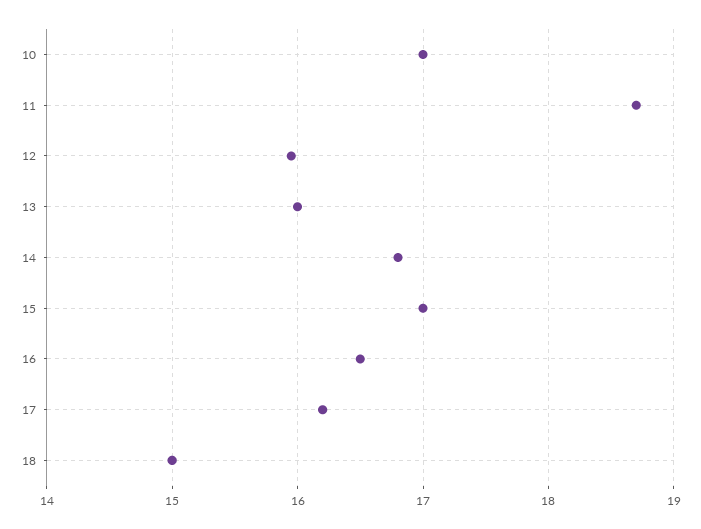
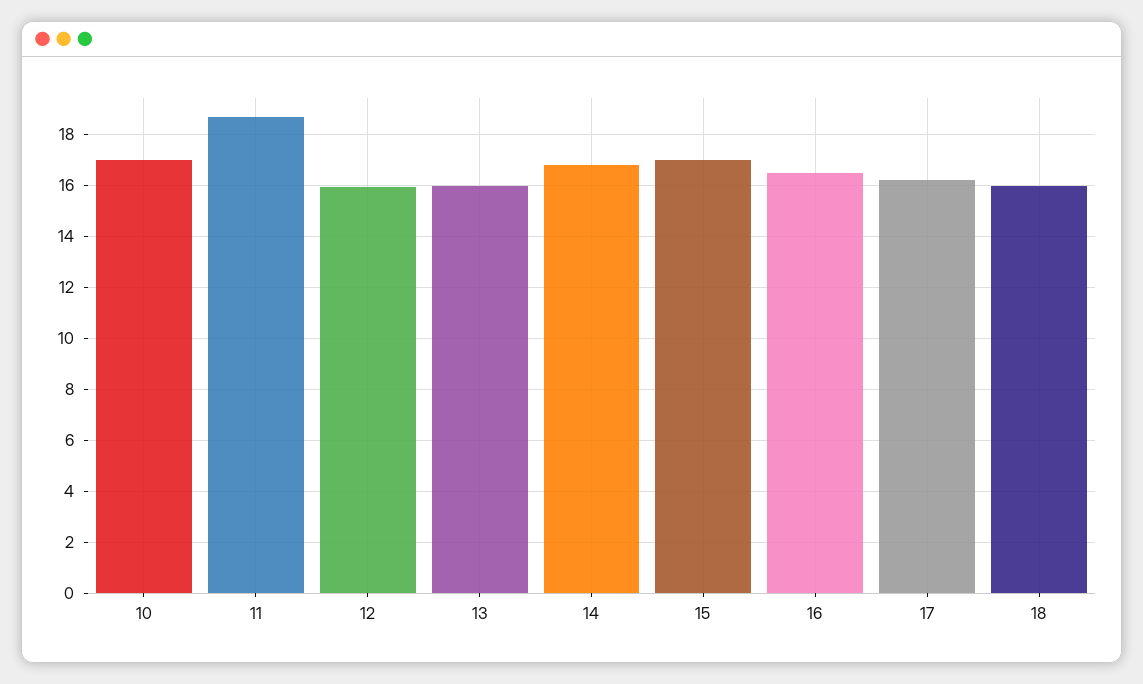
18: 15 -> 16

